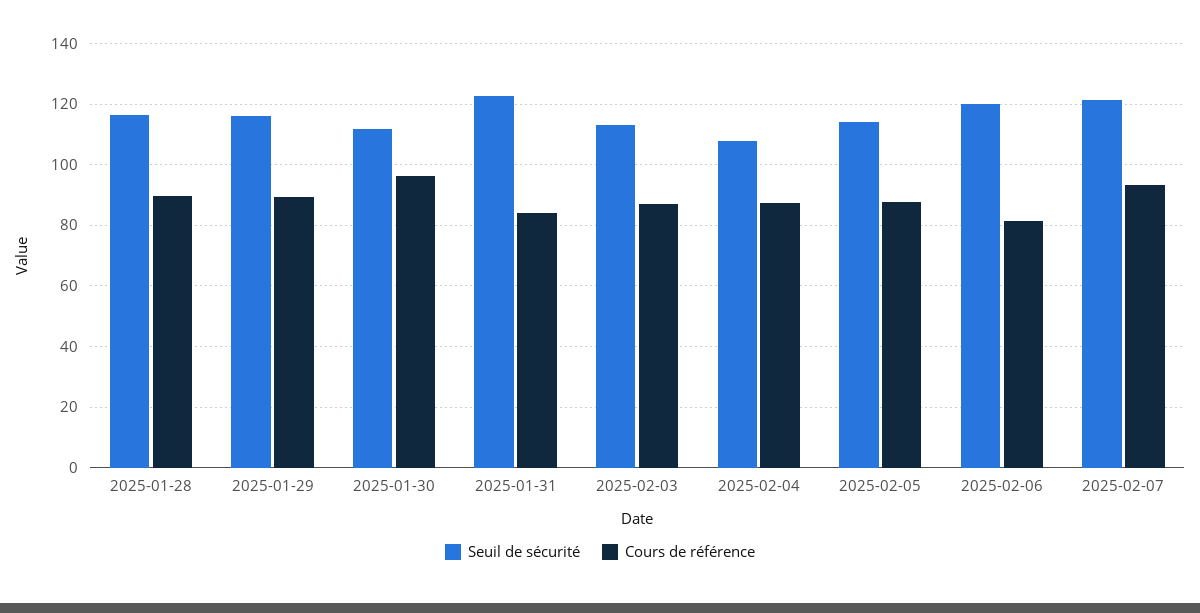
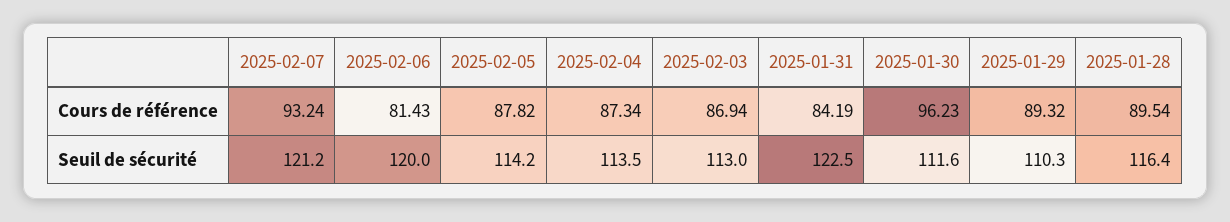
Seuil de sécurité, 2025-01-29: 116 -> 110.3
Seuil de sécurité, 2025-02-04: 108 -> 113.5

